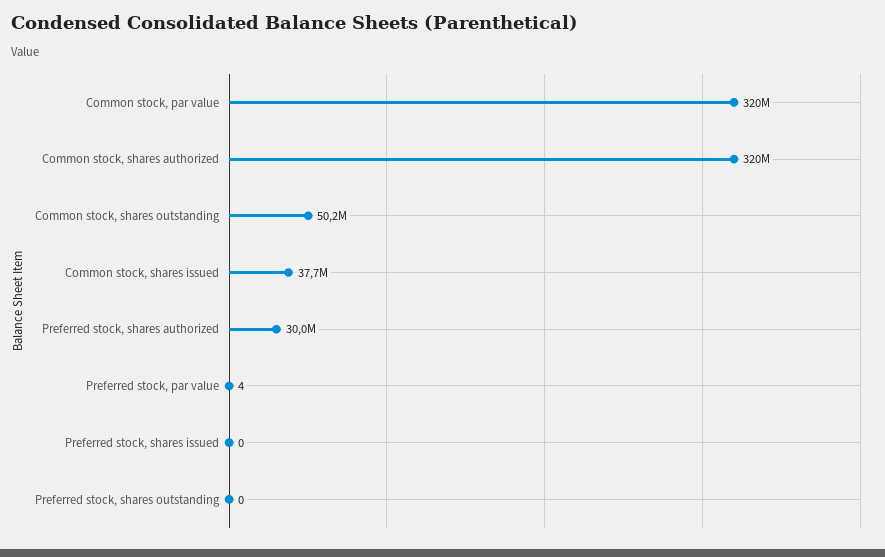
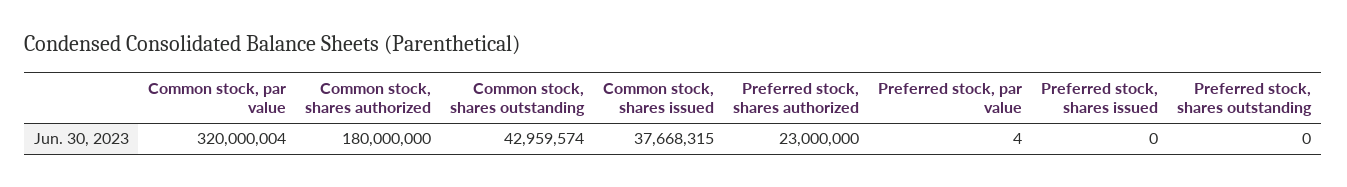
Common stock, shares authorized: 320000000 -> 180000000
Common stock, shares outstanding: 50200000 -> 42959574
Preferred stock, shares authorized: 30000000 -> 23000000

